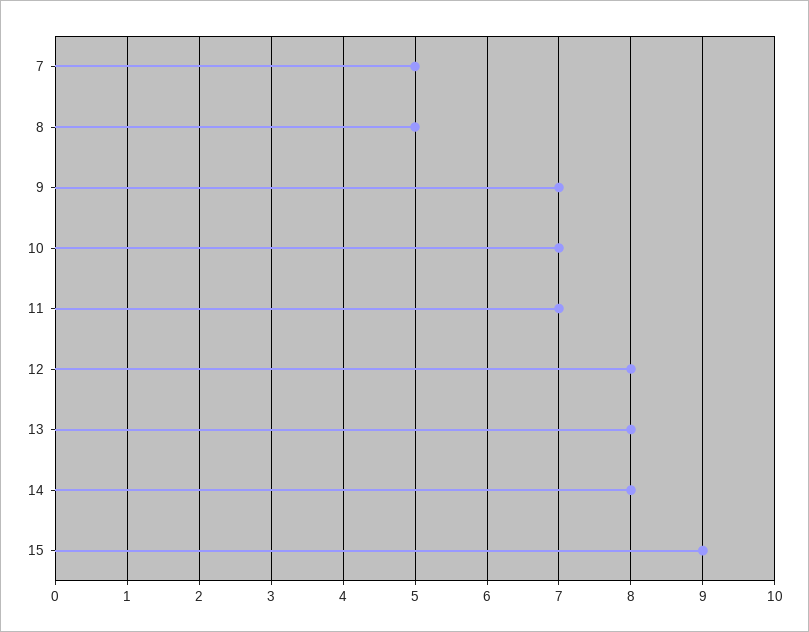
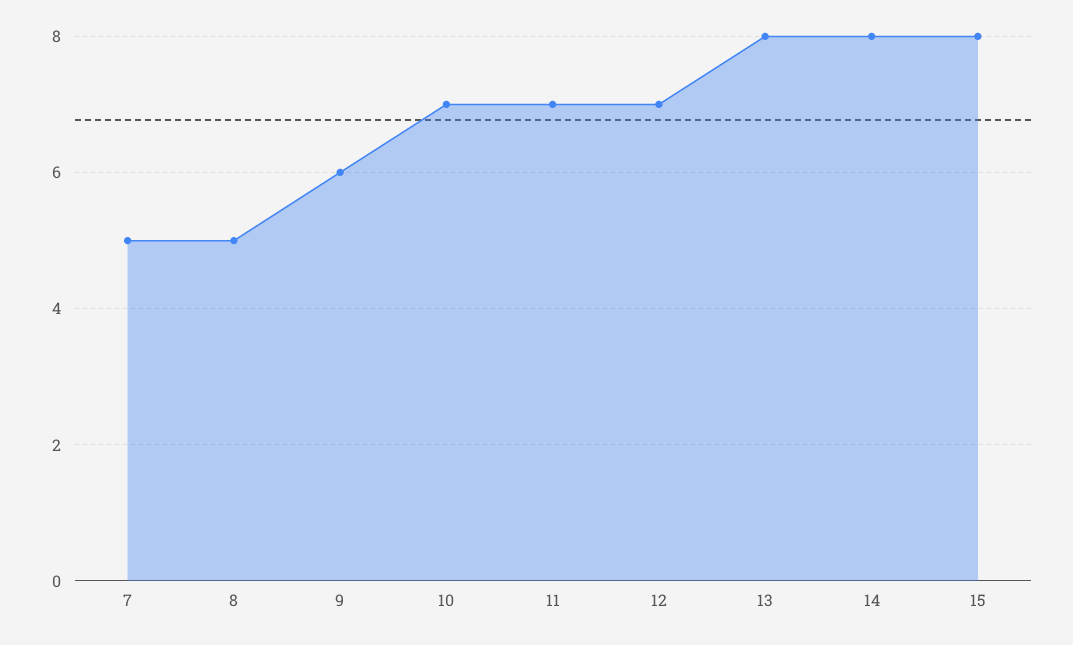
9: 7 -> 6
12: 8 -> 7
15: 9 -> 8

